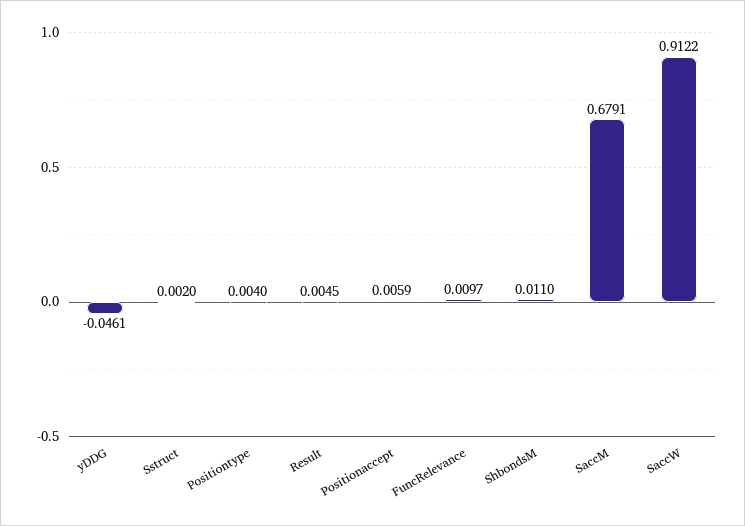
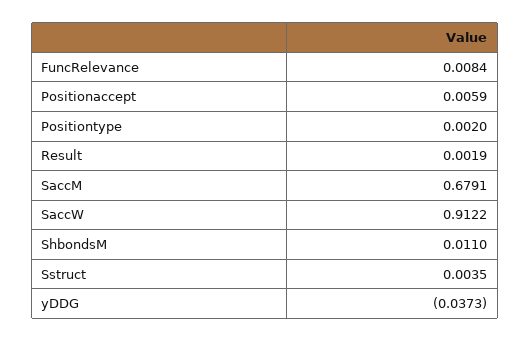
yDDG: -0.0461 -> -0.0373
Sstruct: 0.002 -> 0.0035
Positiontype: 0.004 -> 0.002
Result: 0.0045 -> 0.0019
FuncRelevance: 0.0097 -> 0.0084

